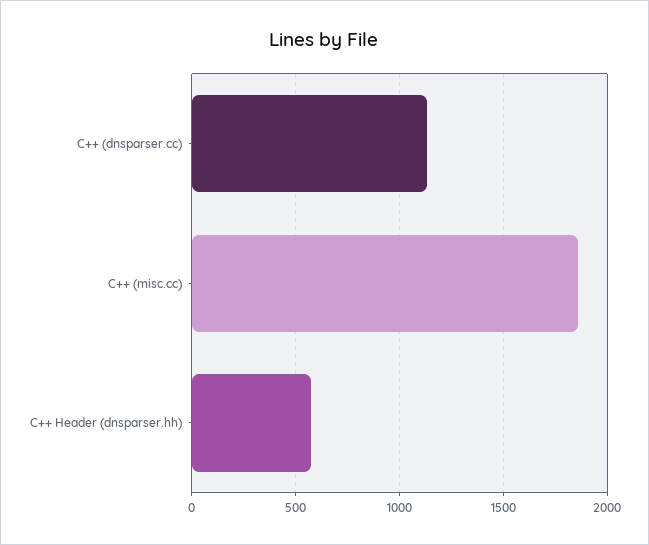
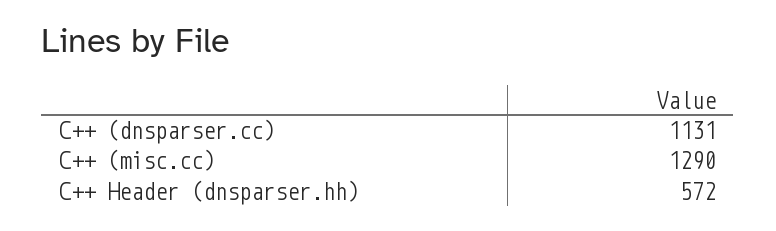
C++ (misc.cc): 1850 -> 1290

